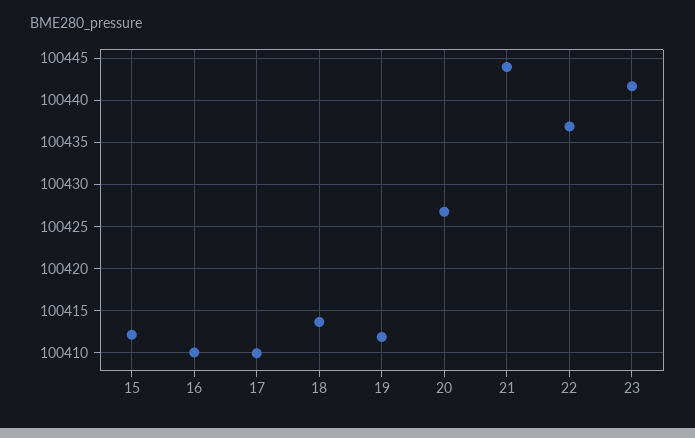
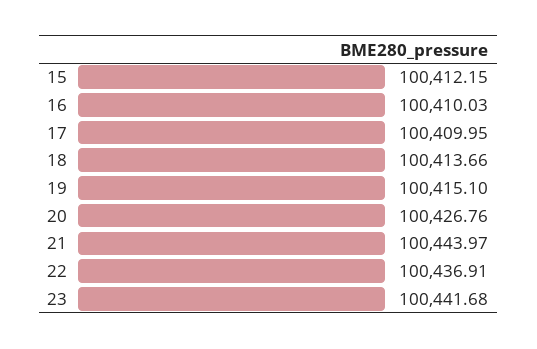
19: 100412 -> 100415.1

